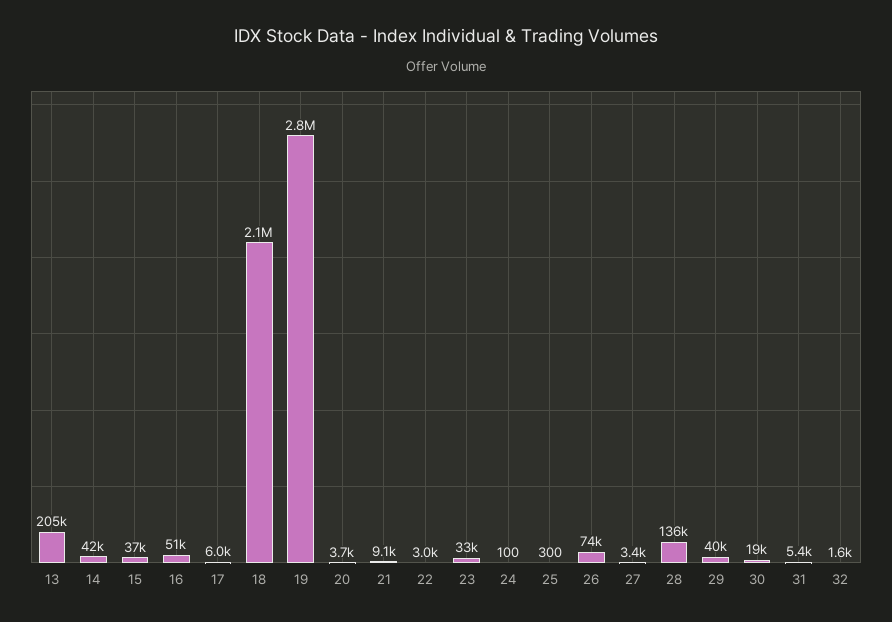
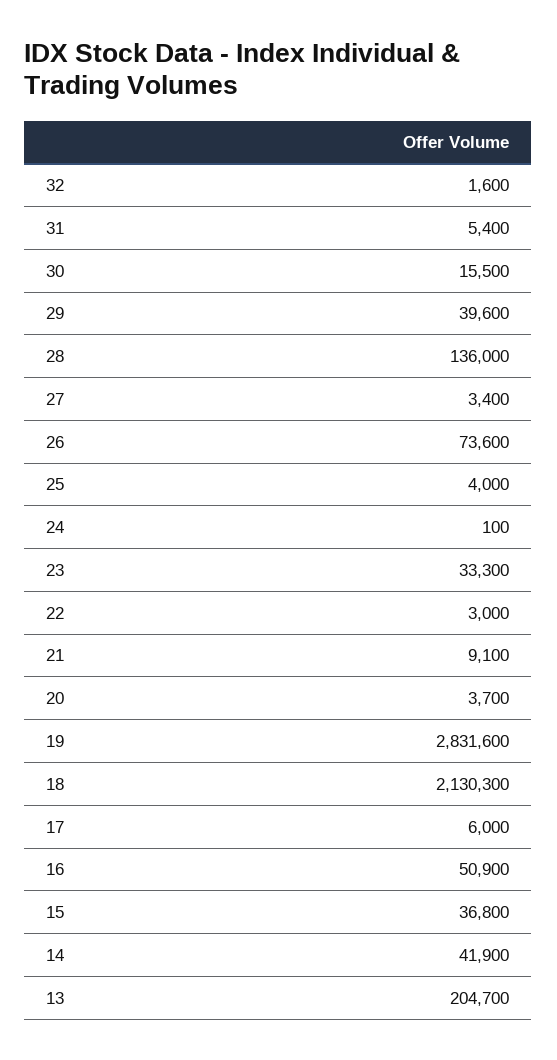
25: 300 -> 4000
30: 19000 -> 15500

